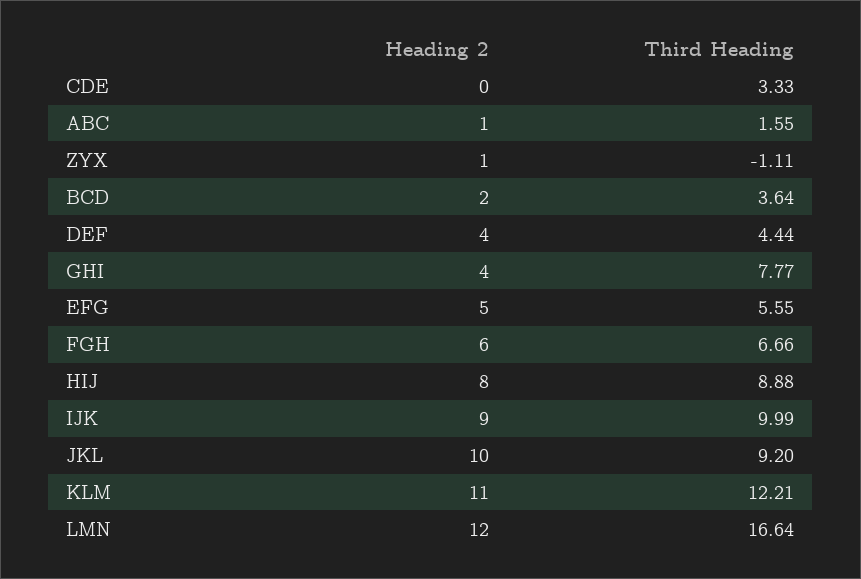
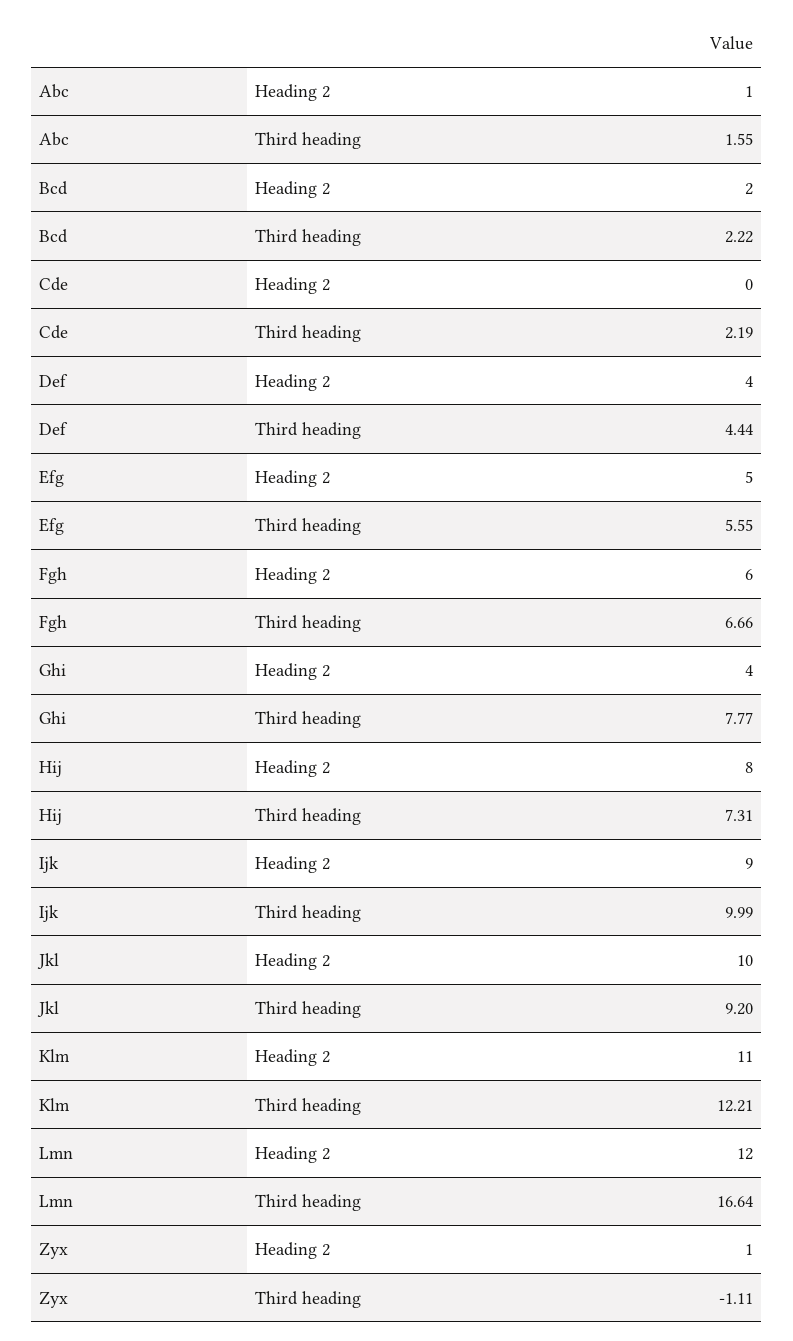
Third Heading, CDE: 3.33 -> 2.19
Third Heading, BCD: 3.64 -> 2.22
Third Heading, HIJ: 8.88 -> 7.31

